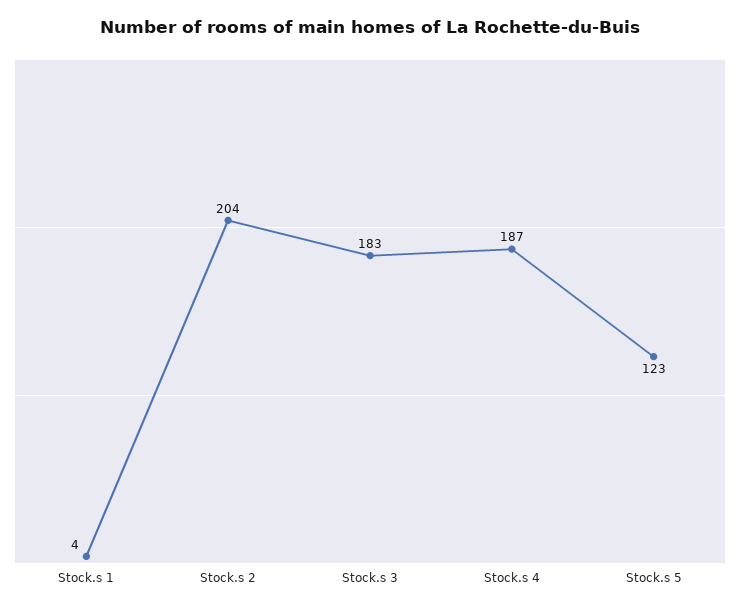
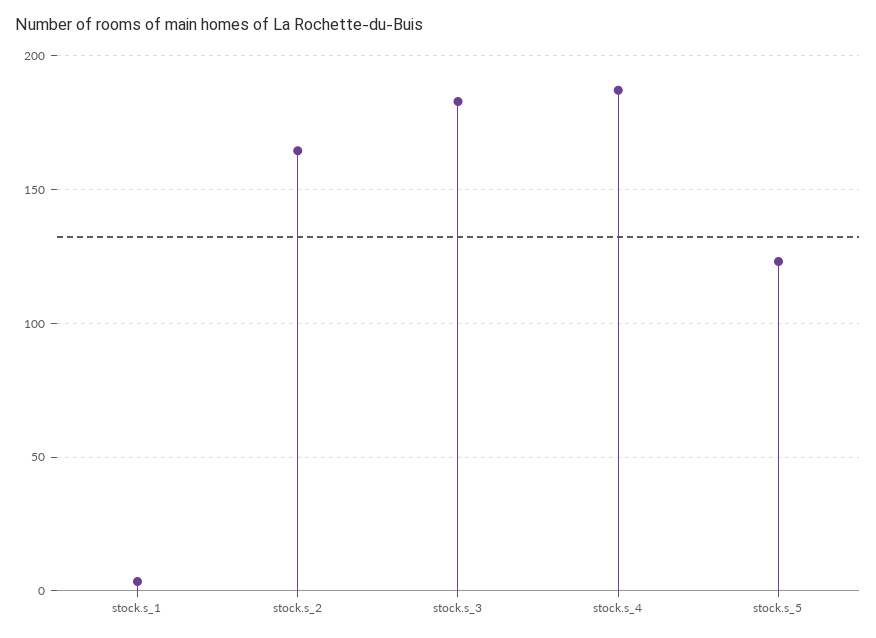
Stock.s 2: 204 -> 165

